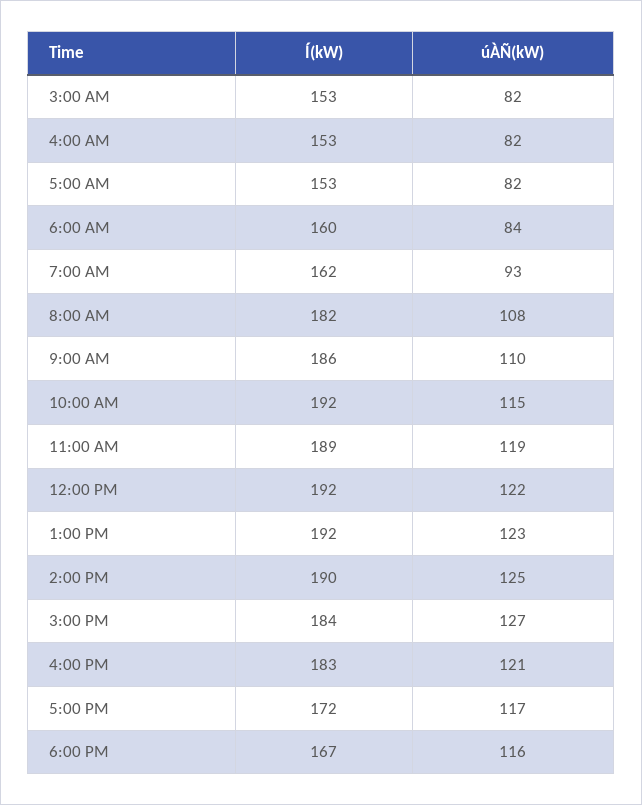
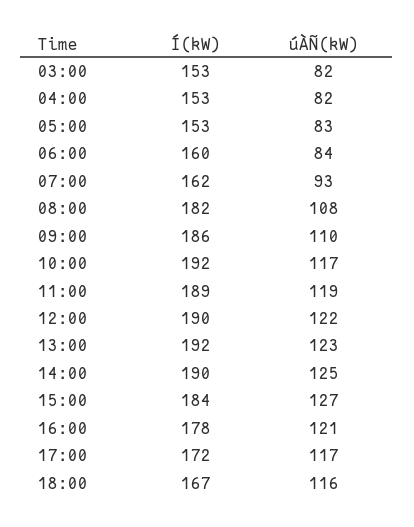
úÀÑ(kW), 5:00 AM: 82 -> 83
úÀÑ(kW), 10:00 AM: 115 -> 117
Í(kW), 12:00 PM: 192 -> 190
Í(kW), 4:00 PM: 183 -> 178

